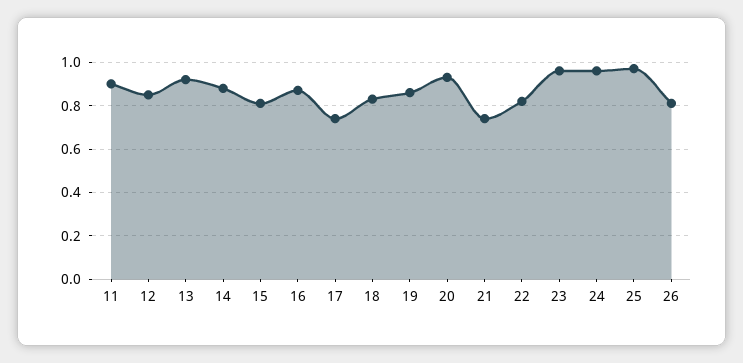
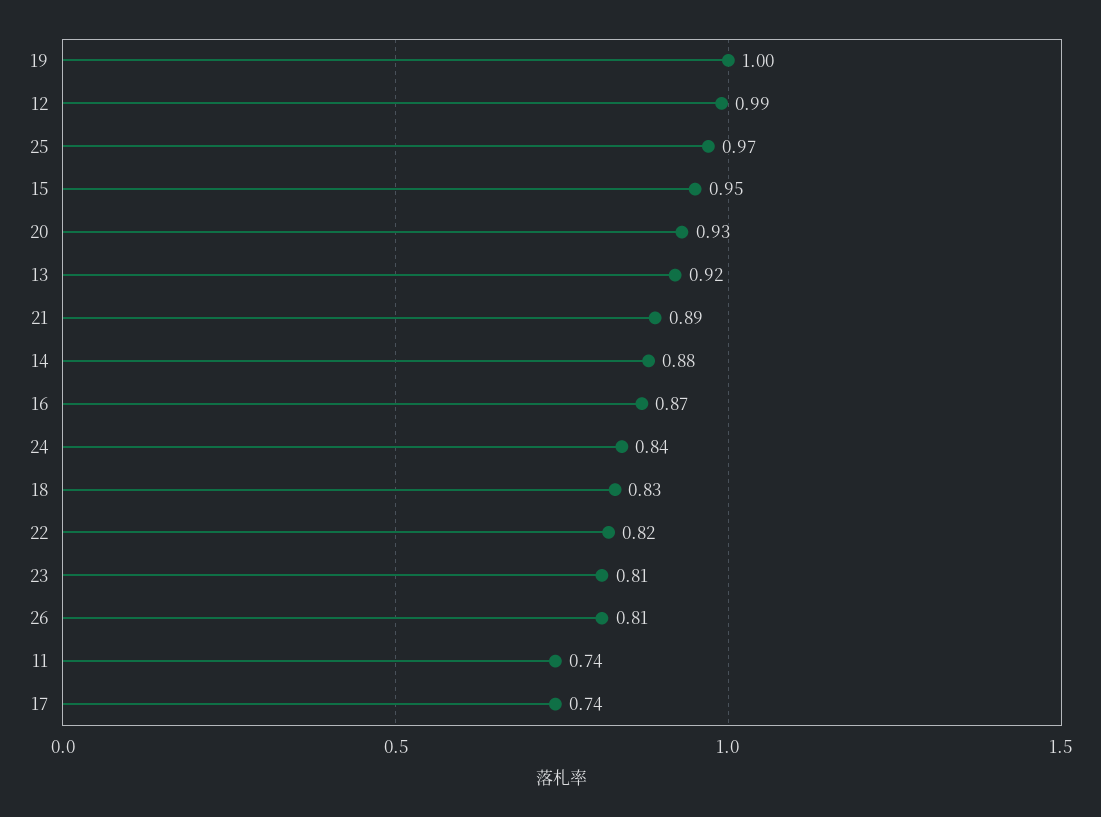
11: 0.9 -> 0.74
12: 0.85 -> 0.99
15: 0.8 -> 0.95
19: 0.85 -> 1
21: 0.75 -> 0.89
23: 0.95 -> 0.81
24: 0.95 -> 0.84

